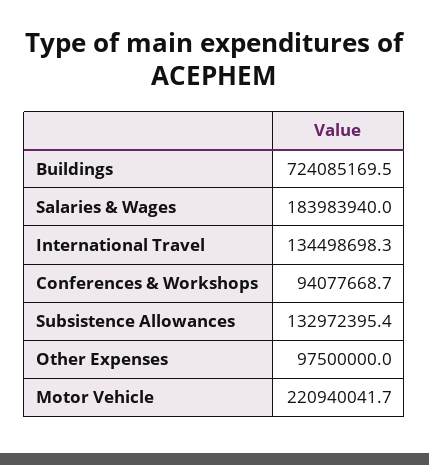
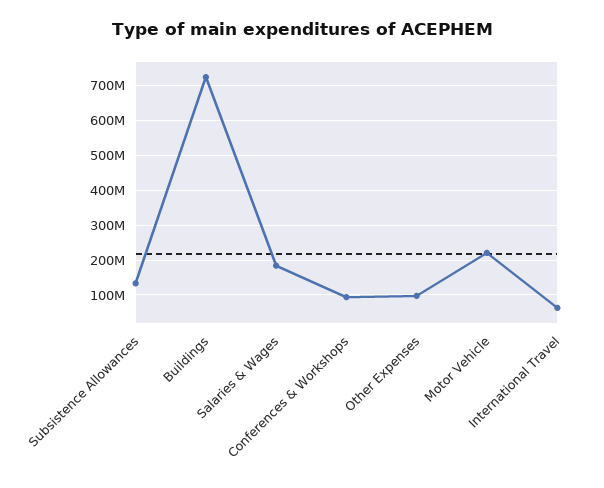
International Travel: 134498698.3 -> 60000000

